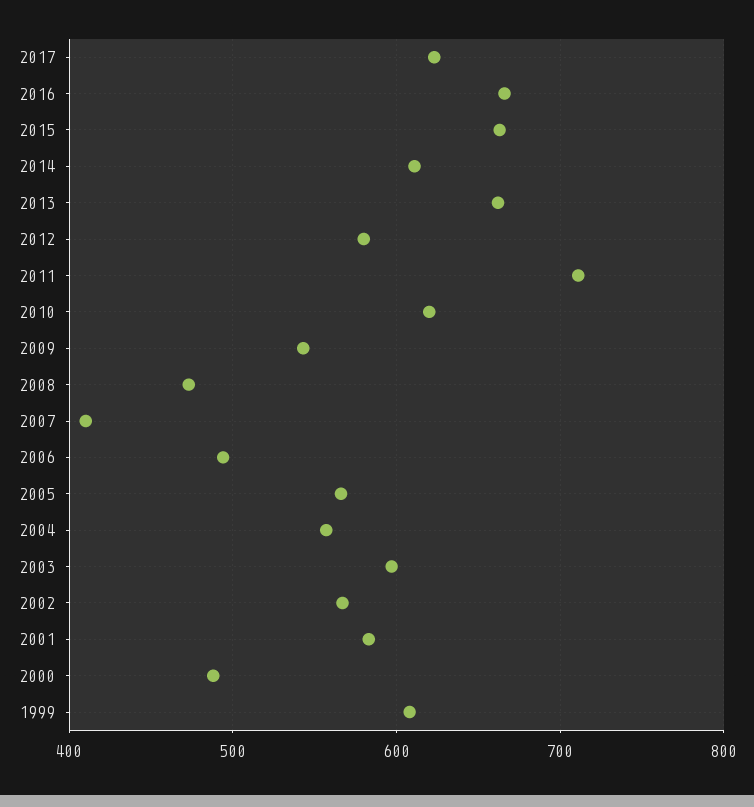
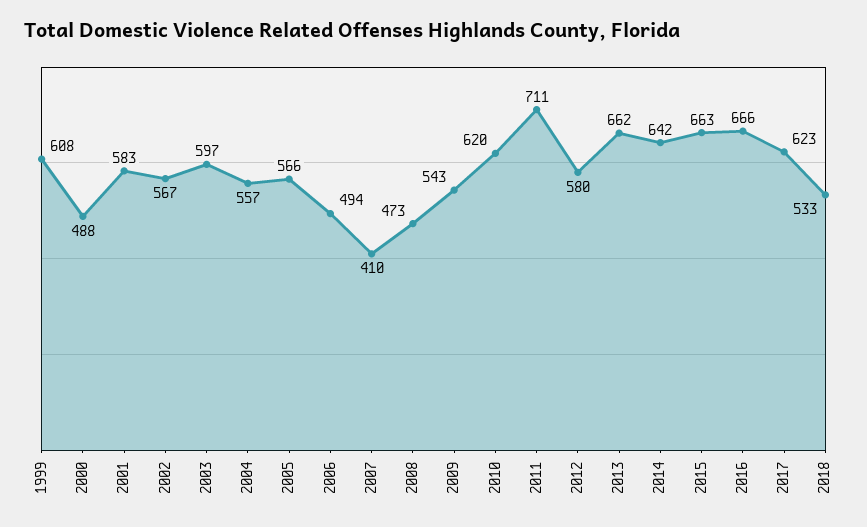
2014: 610 -> 642
2018: none -> 533

